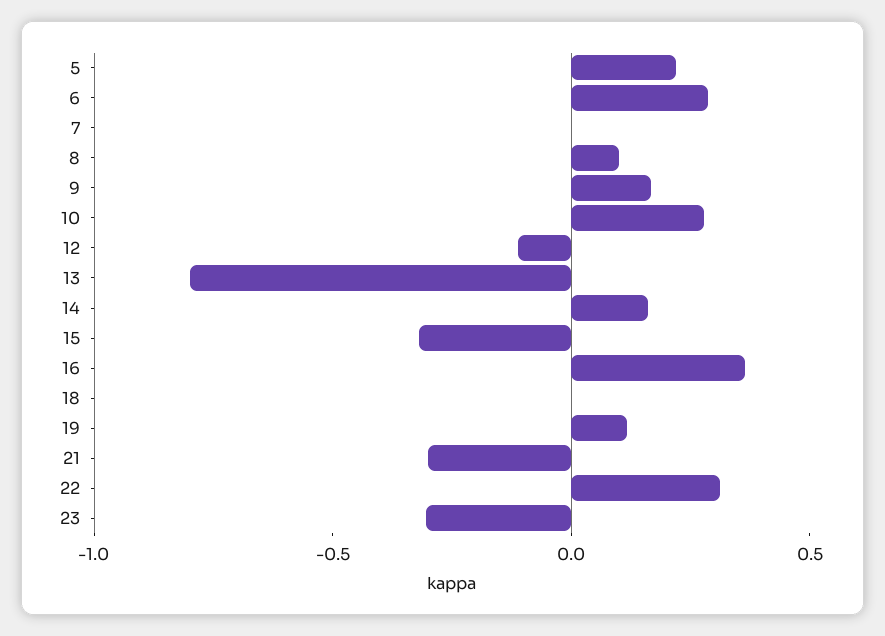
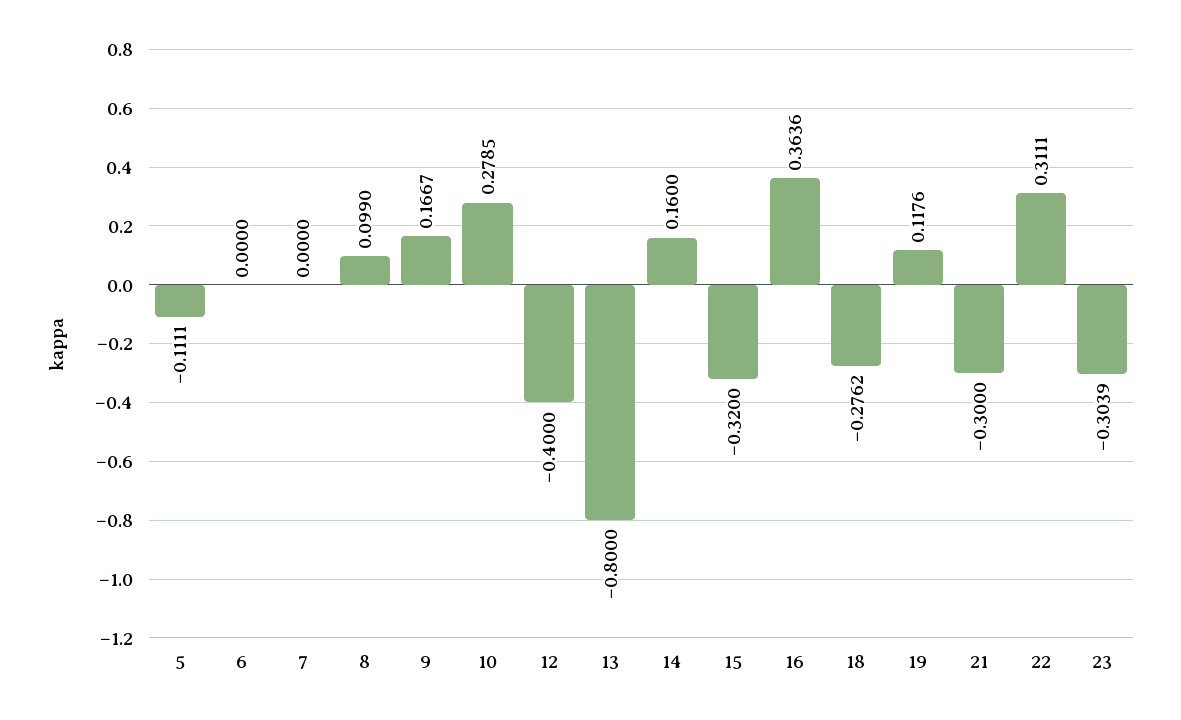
5: 0.2 -> -0.1111
6: 0.3 -> 0
12: -0.1 -> -0.4
18: 0 -> -0.2762

